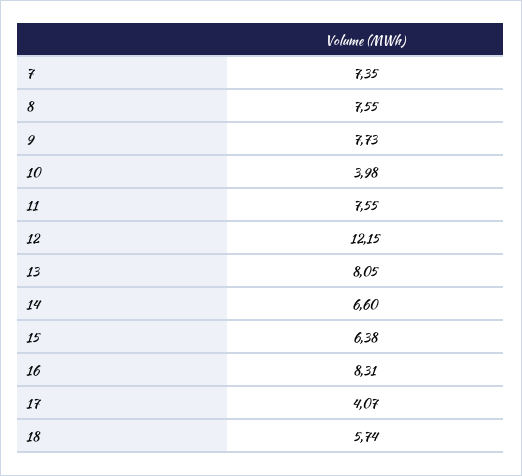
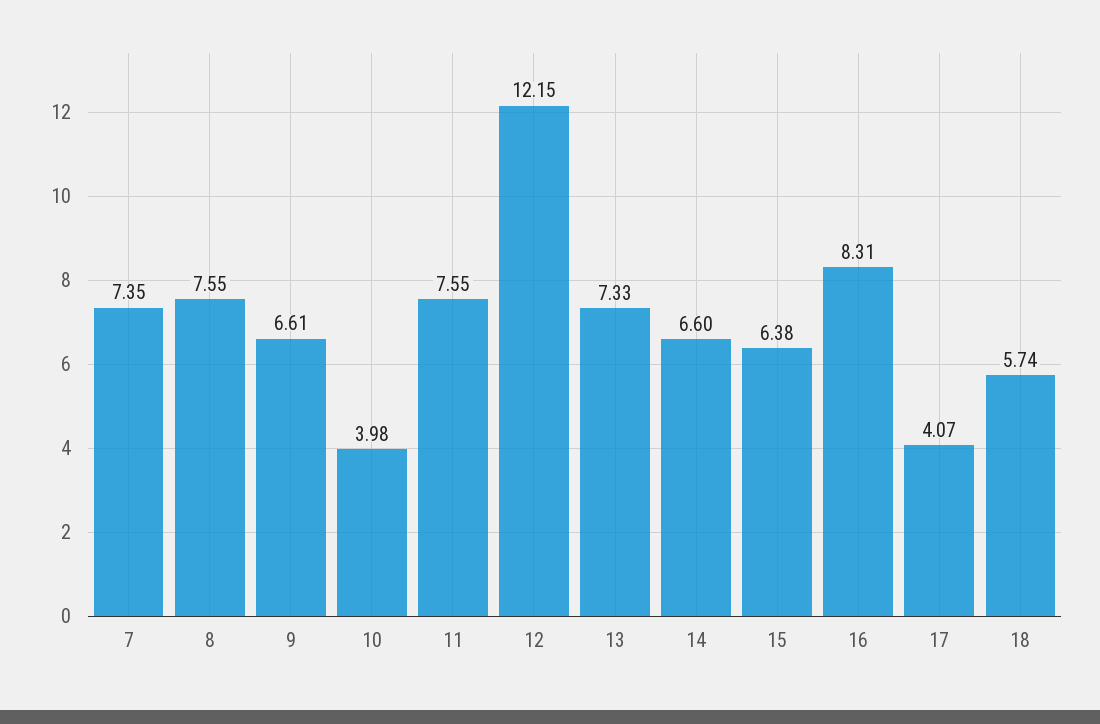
9: 7.73 -> 6.61
13: 8.05 -> 7.33

